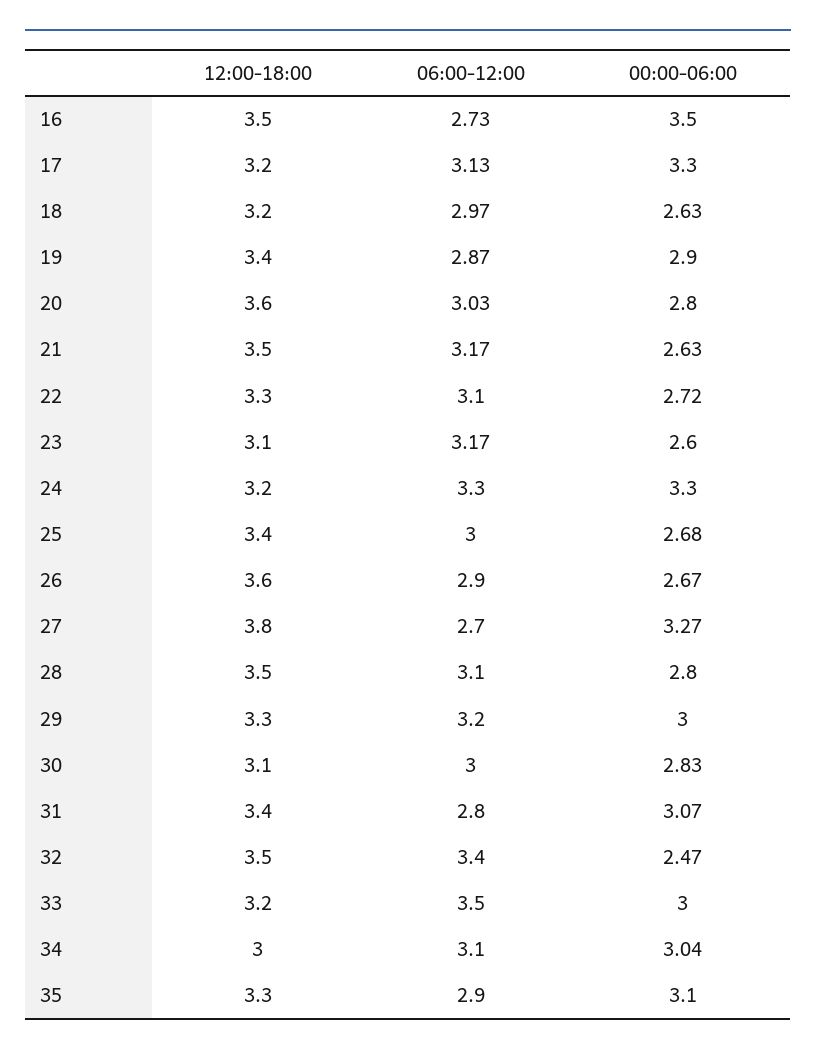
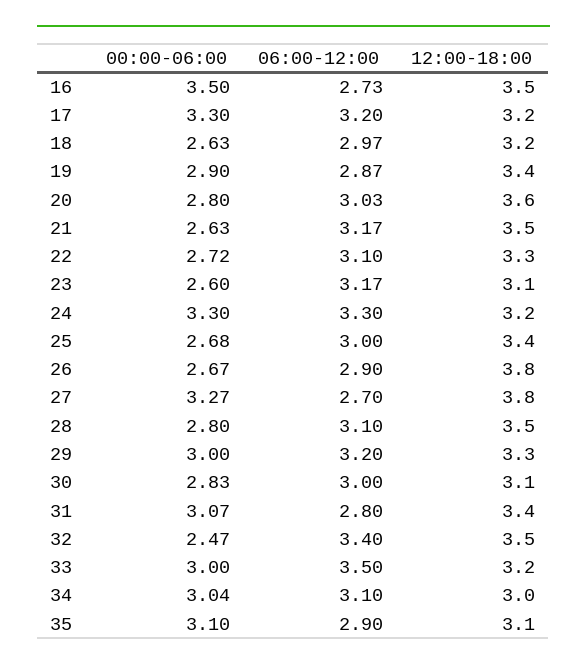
06:00-12:00, 17: 3.13 -> 3.2
12:00-18:00, 26: 3.6 -> 3.8
12:00-18:00, 35: 3.3 -> 3.1

